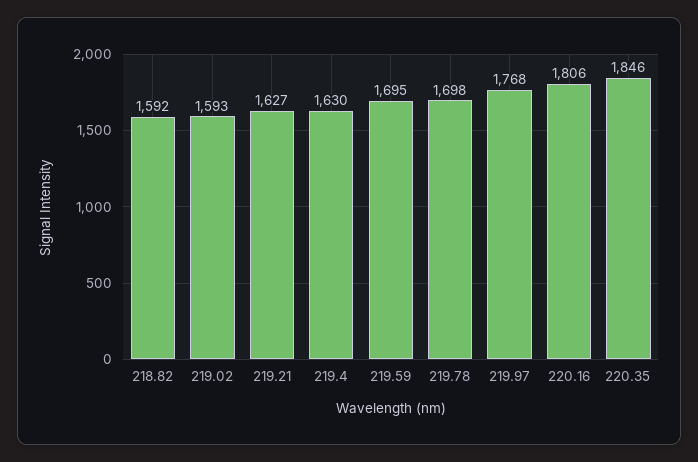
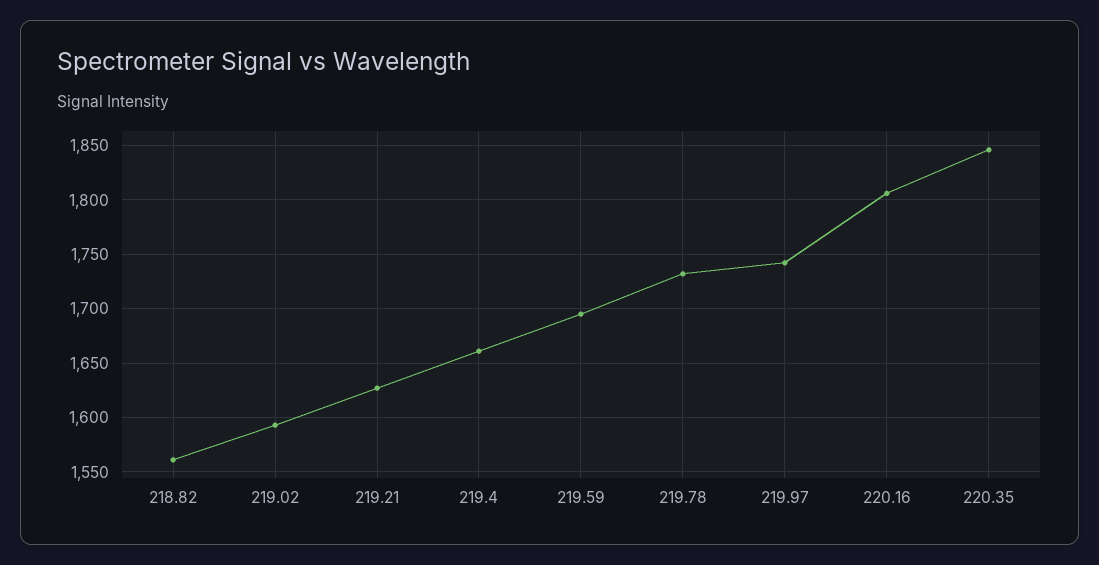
218.82: 1592 -> 1560
219.4: 1630 -> 1660
219.78: 1698 -> 1730
219.97: 1768 -> 1740

